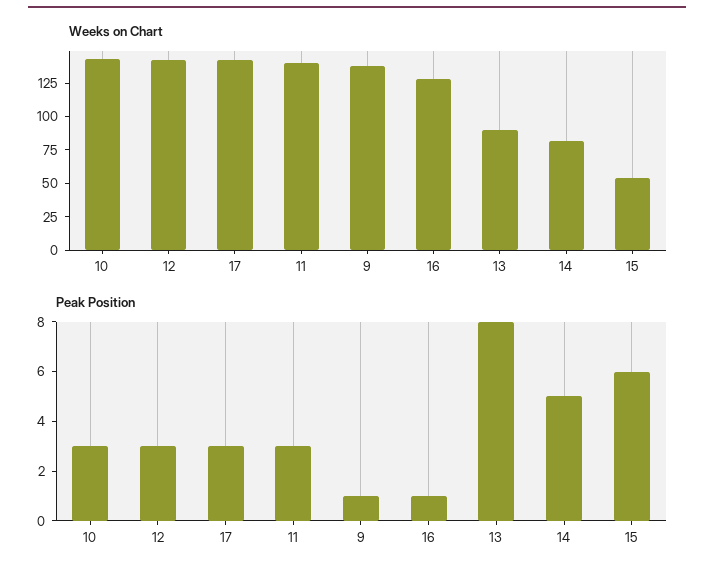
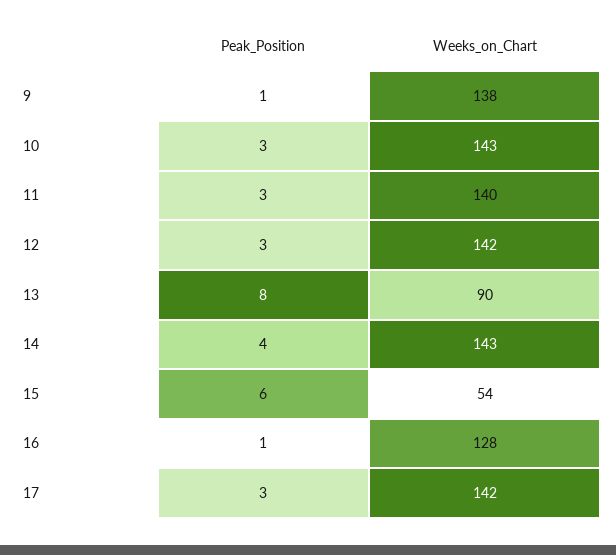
Weeks on Chart, 14: 75 -> 143
Peak Position, 14: 5 -> 4

